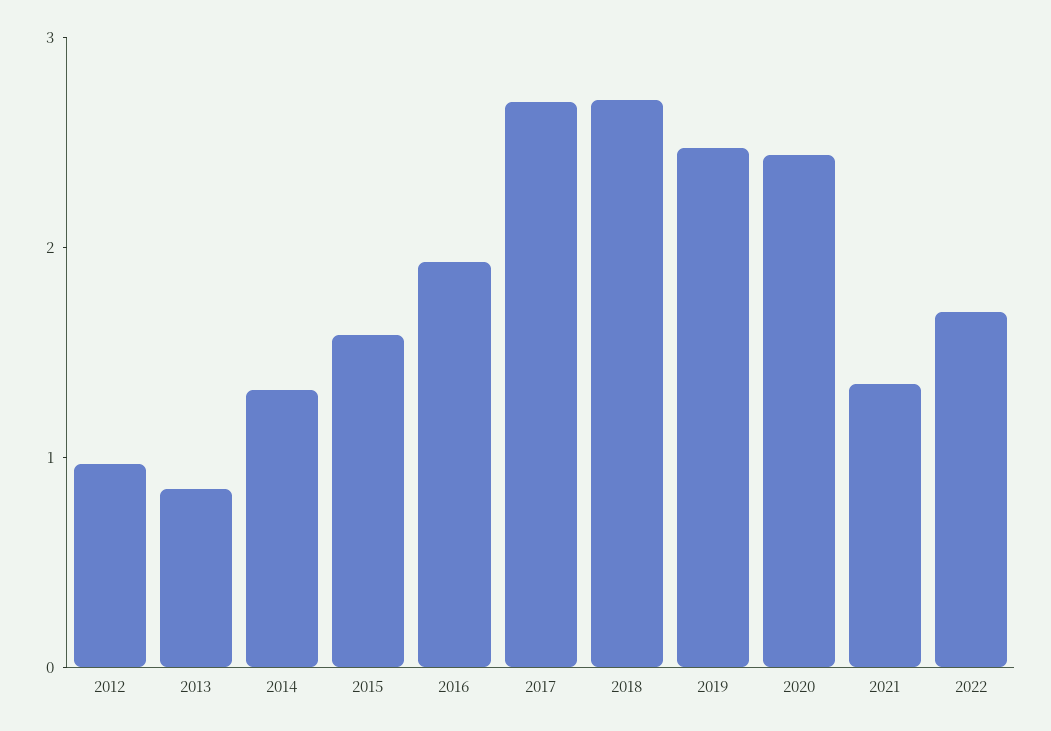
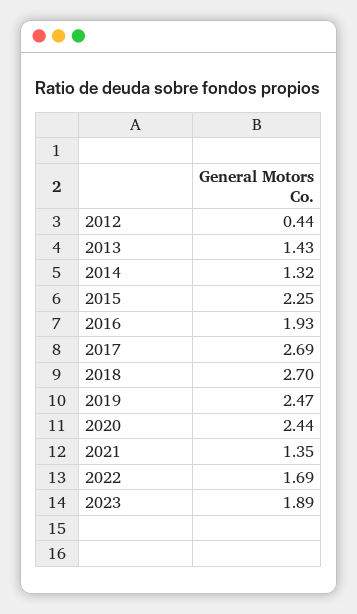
2012: 1 -> 0.44
2013: 0.8 -> 1.43
2015: 1.6 -> 2.25
2023: none -> 1.89

